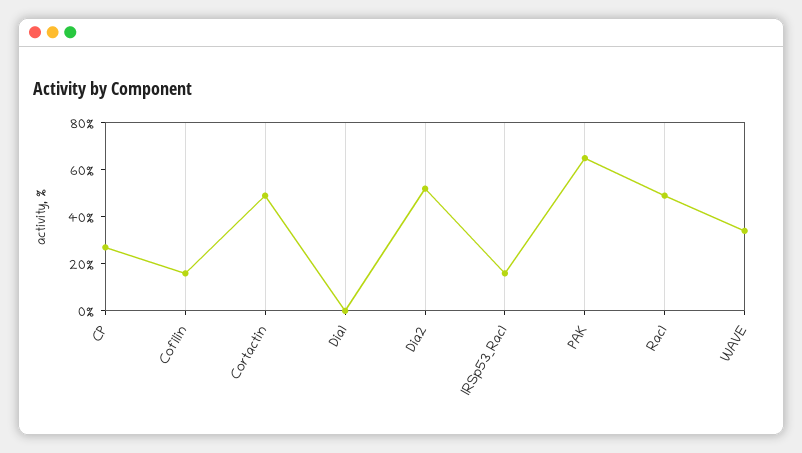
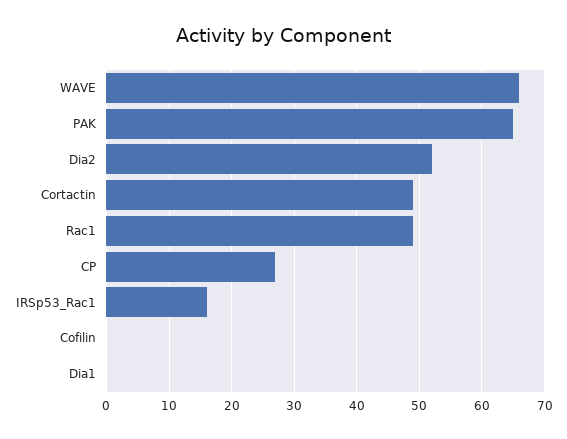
Cofilin: 15 -> 0
WAVE: 35 -> 66

